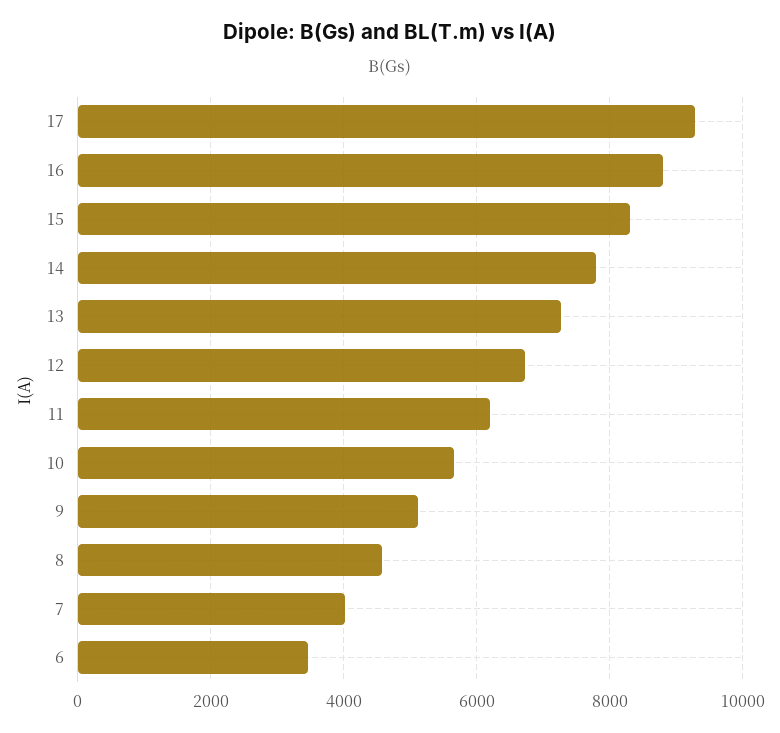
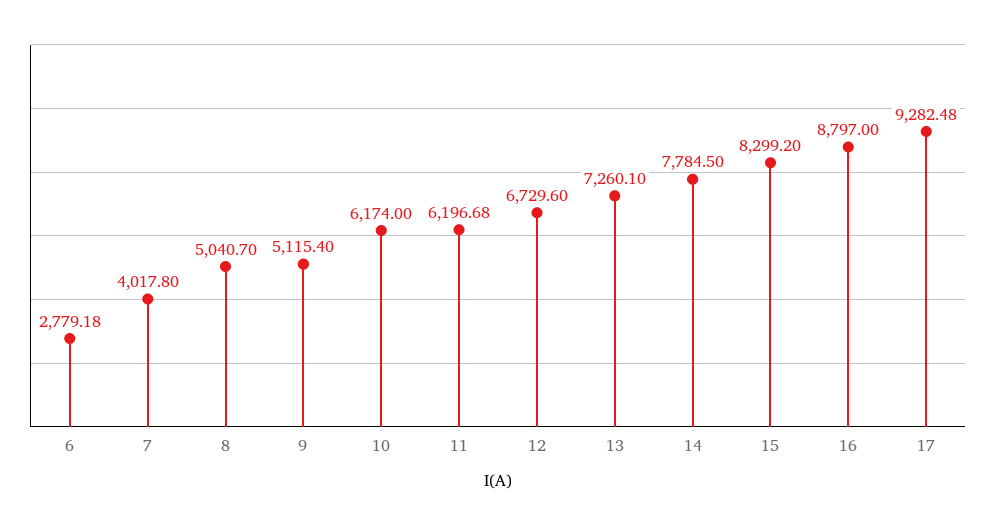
10: 5600 -> 6174
8: 4600 -> 5040.7
6: 3400 -> 2779.18

